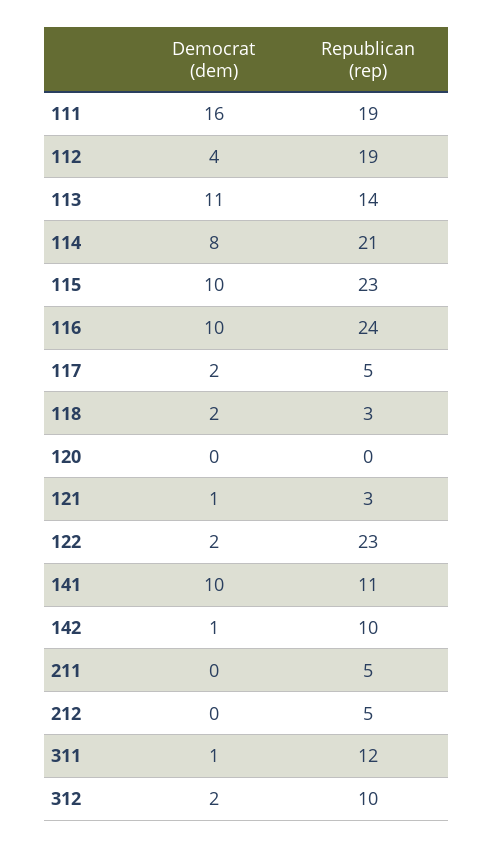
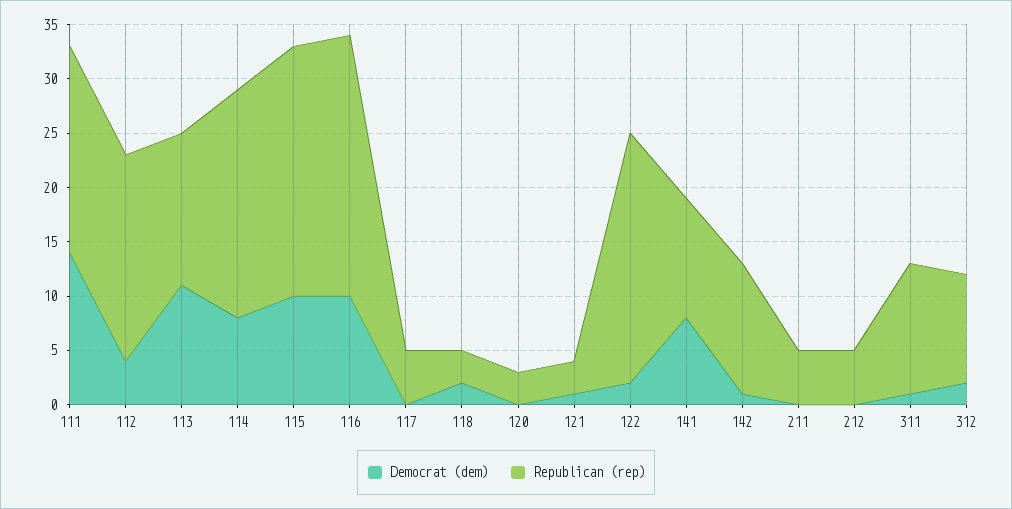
Democrat (dem), 111: 16 -> 14
Democrat (dem), 117: 2 -> 0
Republican (rep), 120: 0 -> 3
Democrat (dem), 141: 10 -> 8
Republican (rep), 142: 10 -> 12

